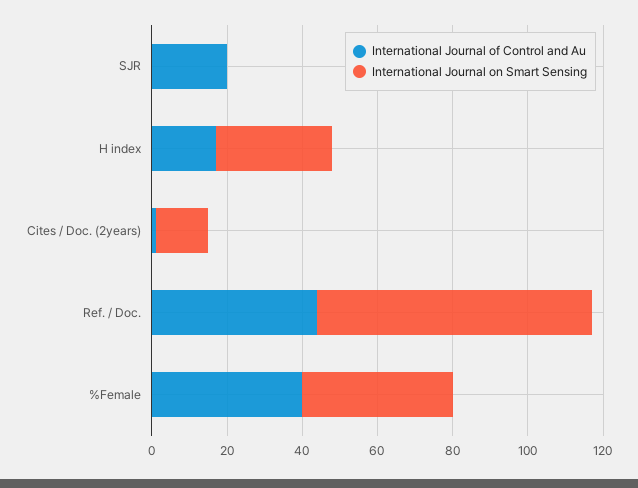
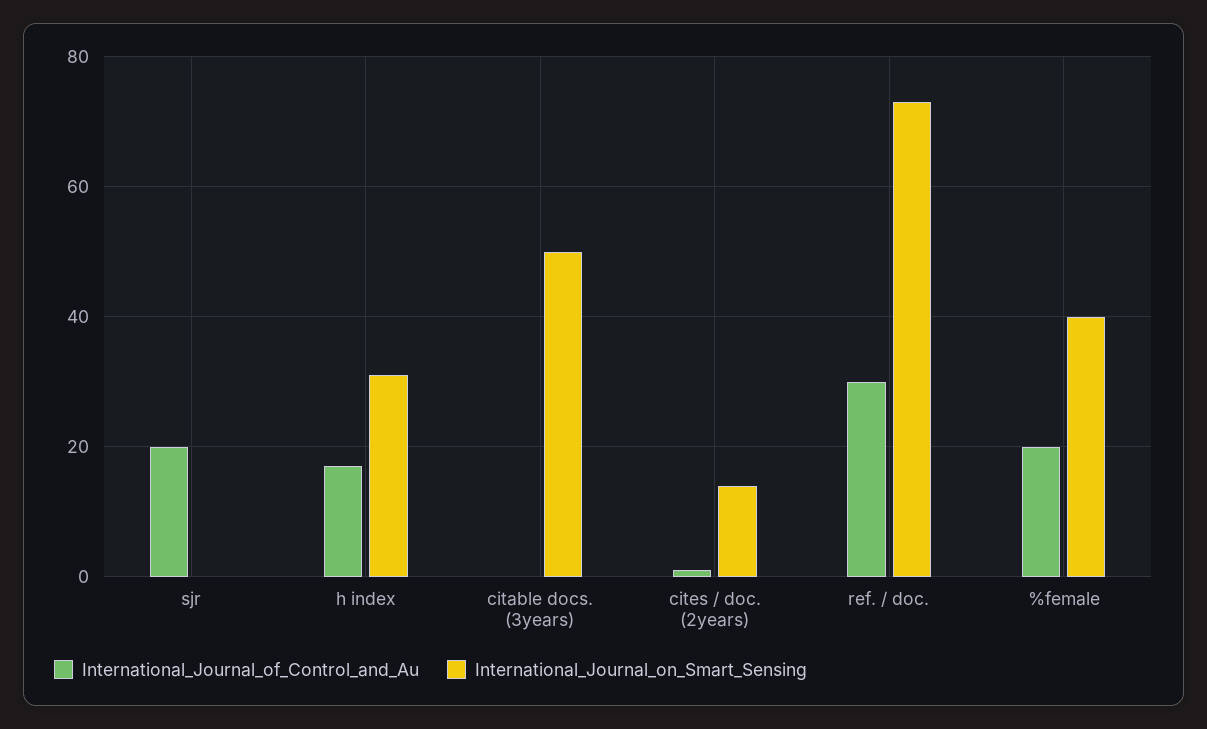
International Journal of Control and Au, Ref. / Doc.: 45 -> 30
International Journal of Control and Au, %Female: 40 -> 20
International Journal of Control and Au, citable docs. (3years): none -> 0
International Journal on Smart Sensing, citable docs. (3years): none -> 50

